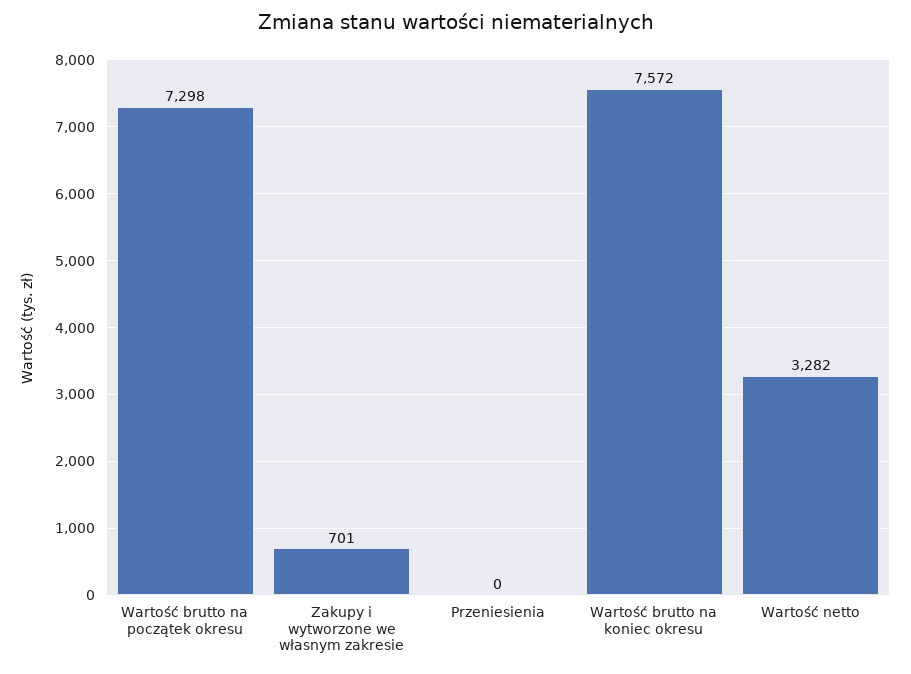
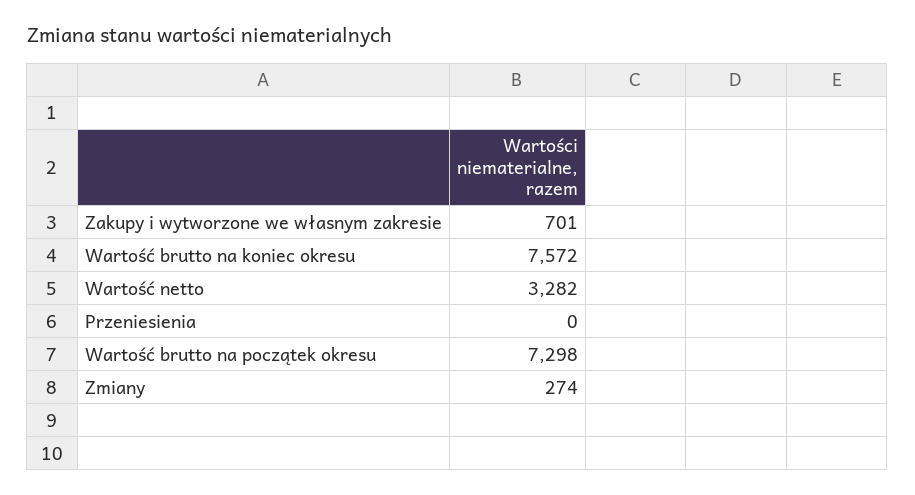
Zmiany: none -> 274

